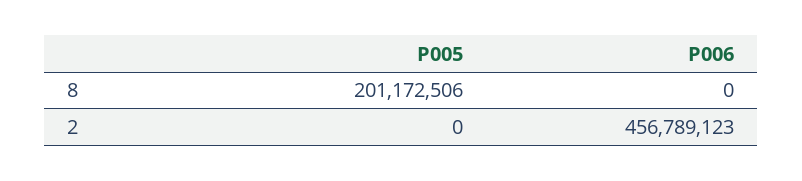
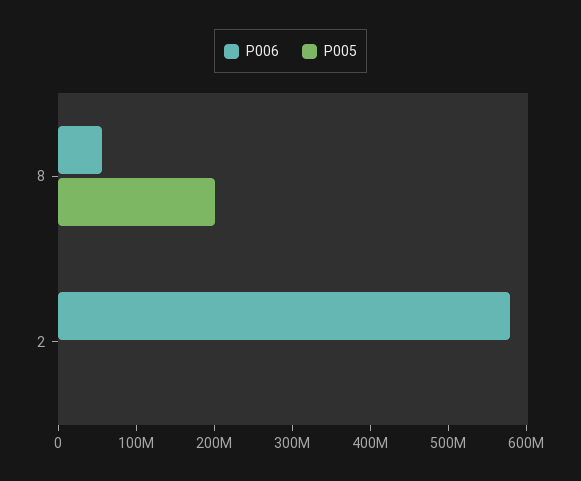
P006, 8: 0 -> 60000000
P006, 2: 456789123 -> 580000000

